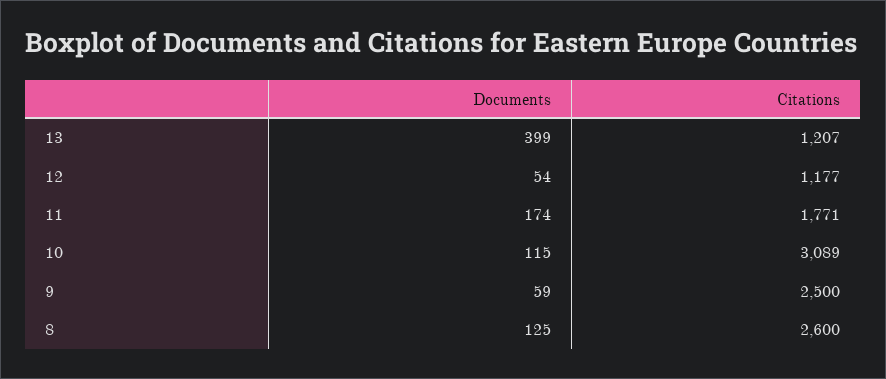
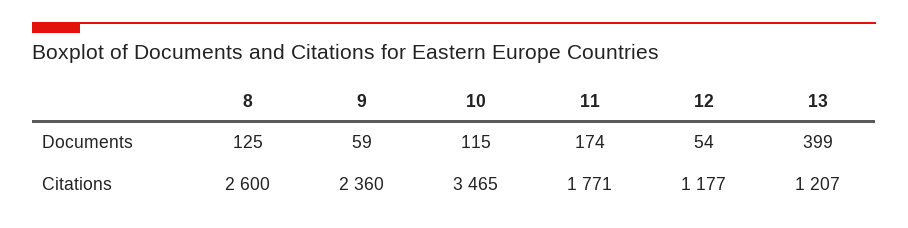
Citations, 10: 3089 -> 3465
Citations, 9: 2500 -> 2360

